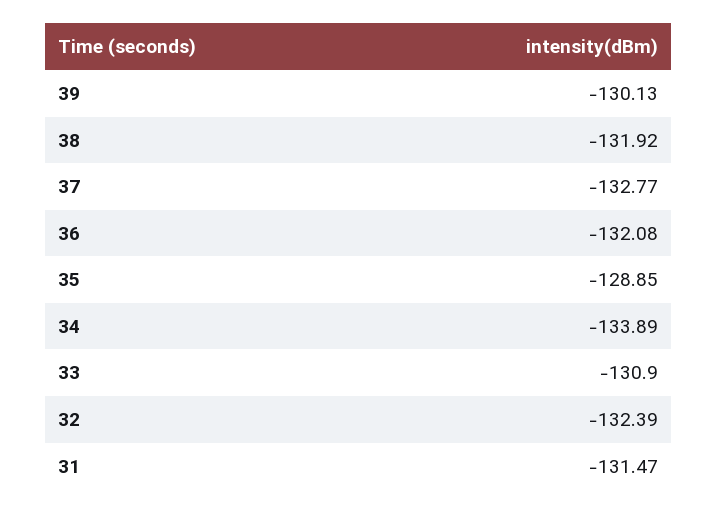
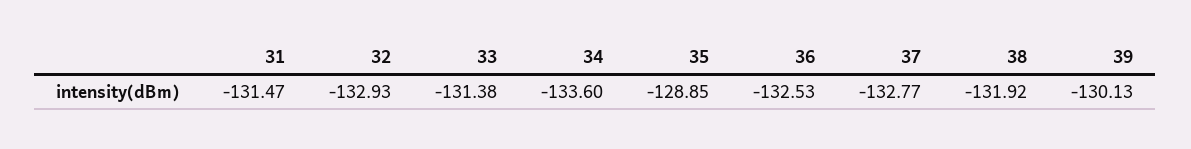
36: -132.08 -> -132.53
34: -133.89 -> -133.6
33: -130.9 -> -131.38
32: -132.39 -> -132.93

